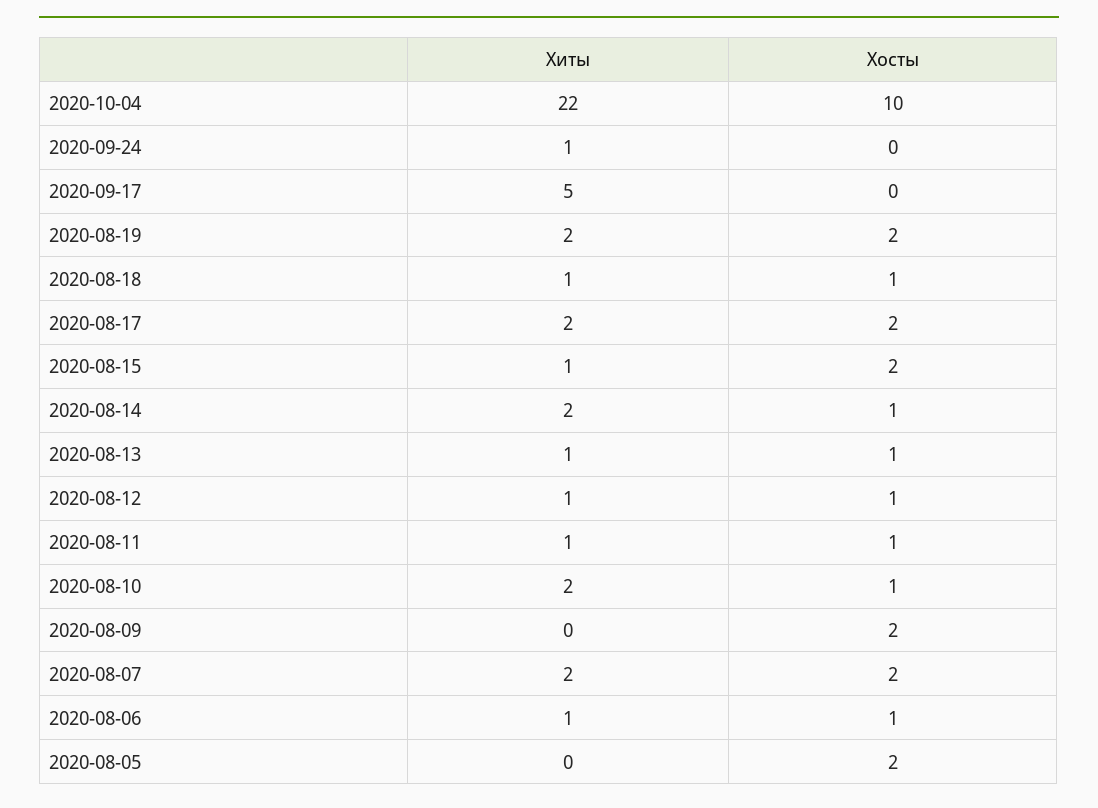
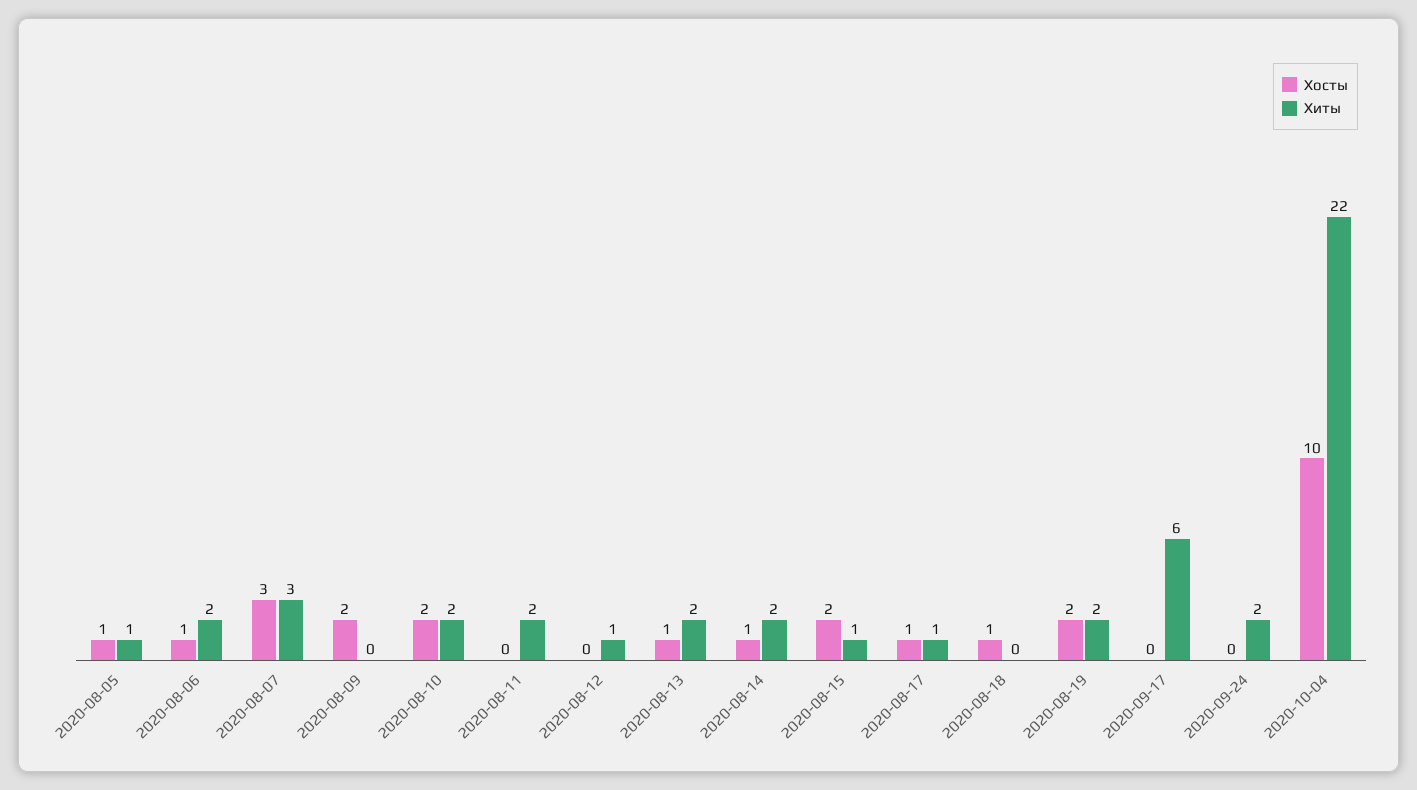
Хиты, 2020-09-24: 1 -> 2
Хиты, 2020-09-17: 5 -> 6
Хиты, 2020-08-18: 1 -> 0
Хиты, 2020-08-17: 2 -> 1
Хосты, 2020-08-17: 2 -> 1
Хиты, 2020-08-13: 1 -> 2
Хосты, 2020-08-12: 1 -> 0
Хиты, 2020-08-11: 1 -> 2
Хосты, 2020-08-11: 1 -> 0
Хосты, 2020-08-10: 1 -> 2
Хиты, 2020-08-07: 2 -> 3
Хосты, 2020-08-07: 2 -> 3
Хиты, 2020-08-06: 1 -> 2
Хиты, 2020-08-05: 0 -> 1
Хосты, 2020-08-05: 2 -> 1

